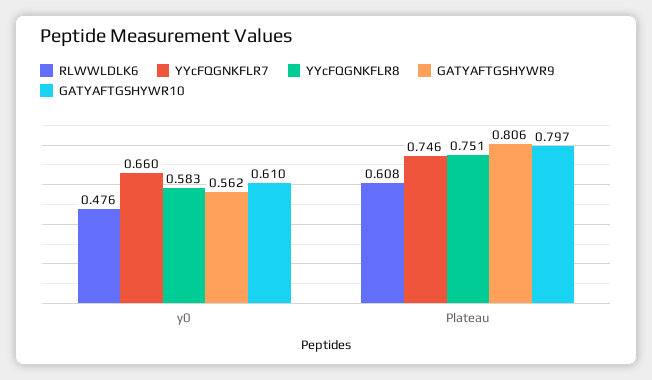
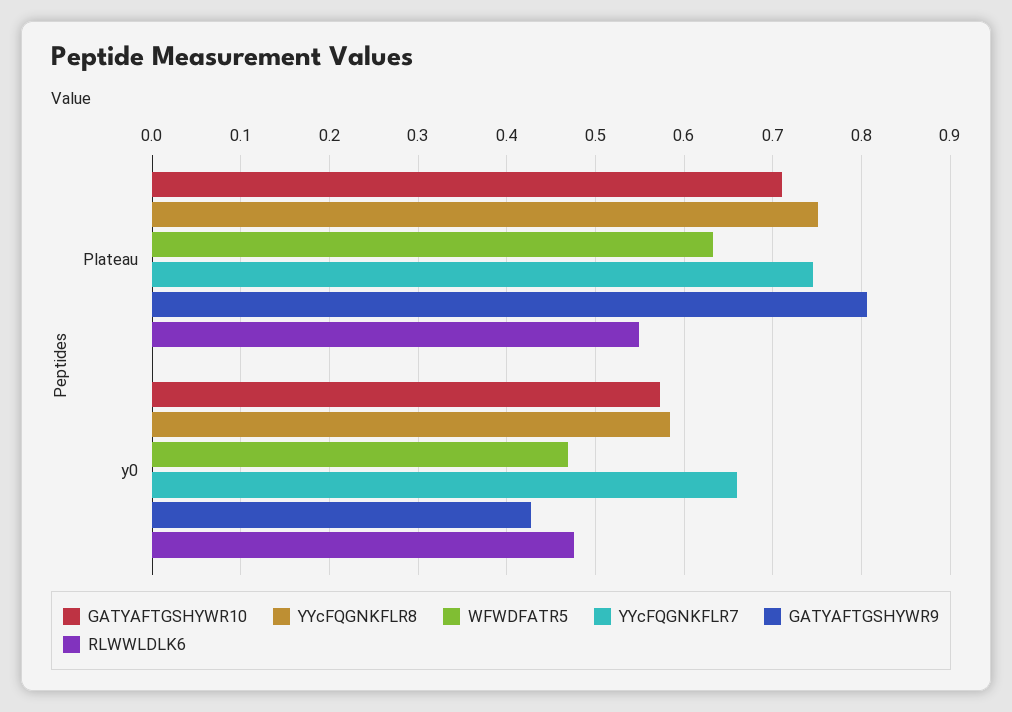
GATYAFTGSHYWR9, y0: 0.562 -> 0.43
GATYAFTGSHYWR10, y0: 0.61 -> 0.57
RLWWLDLK6, Plateau: 0.608 -> 0.55
GATYAFTGSHYWR10, Plateau: 0.797 -> 0.71
WFWDFATR5, Plateau: none -> 0.63
WFWDFATR5, y0: none -> 0.47

